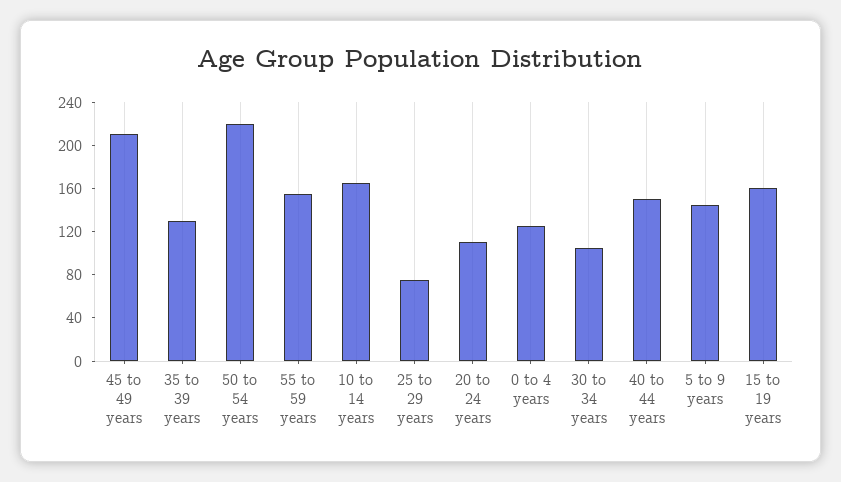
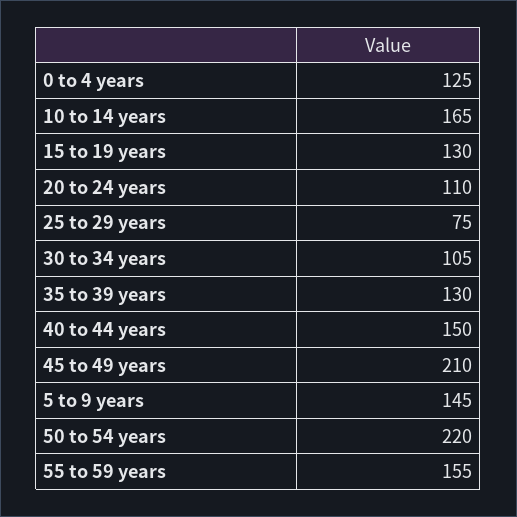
15 to 19 years: 160 -> 130

